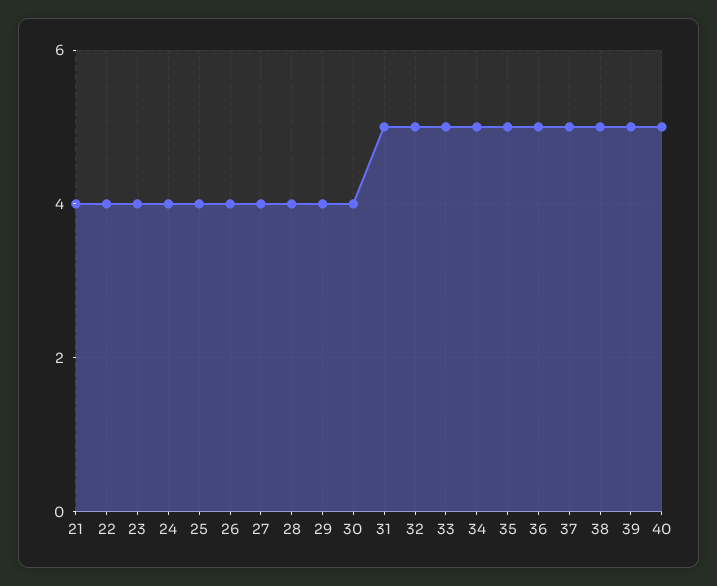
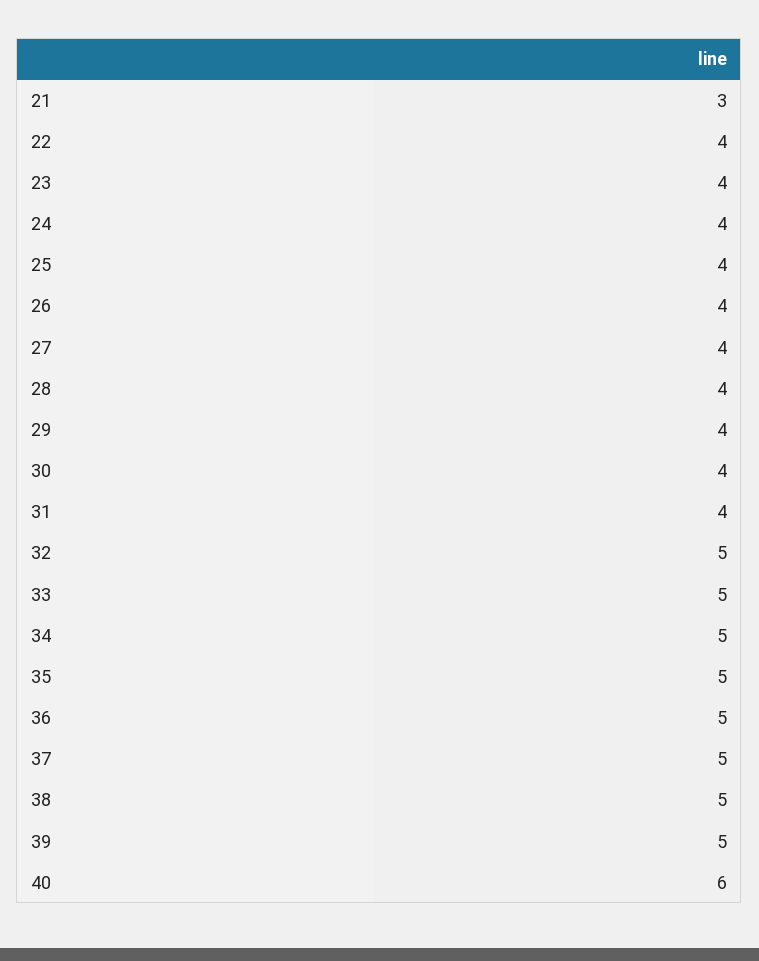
21: 4 -> 3
31: 5 -> 4
40: 5 -> 6

